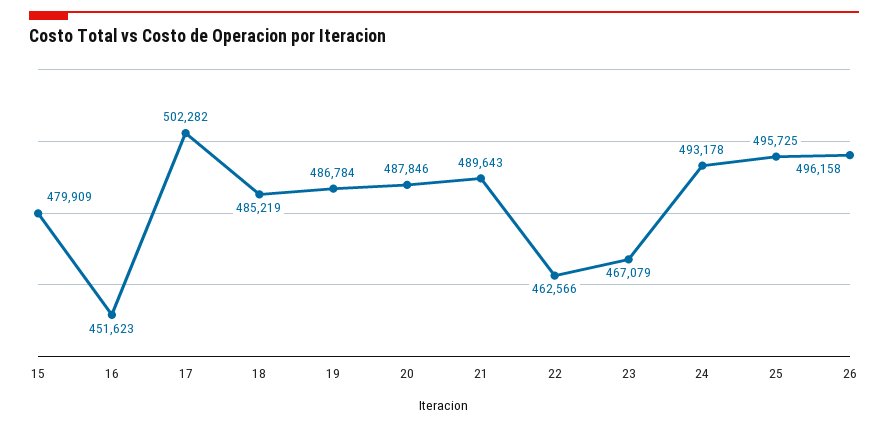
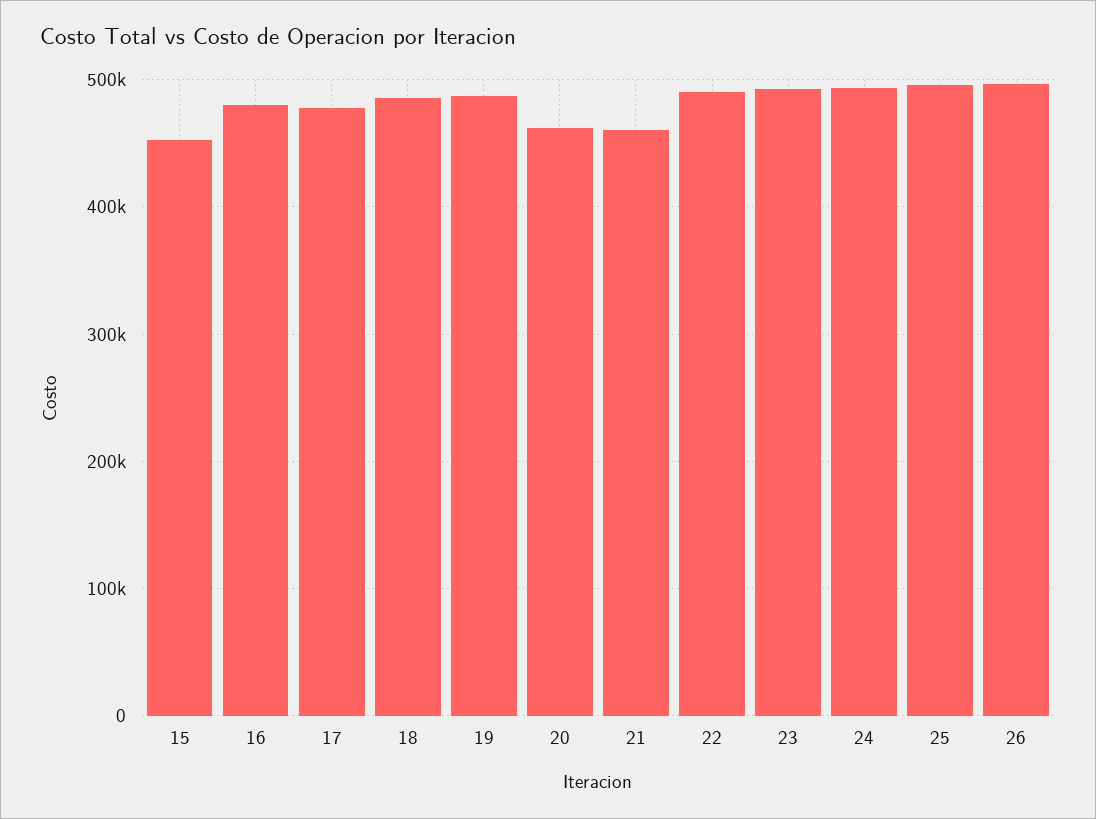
15: 479909 -> 450000
16: 451623 -> 480000
17: 502282 -> 480000
20: 487846 -> 460000
21: 489643 -> 460000
22: 462566 -> 490000
23: 467079 -> 490000

